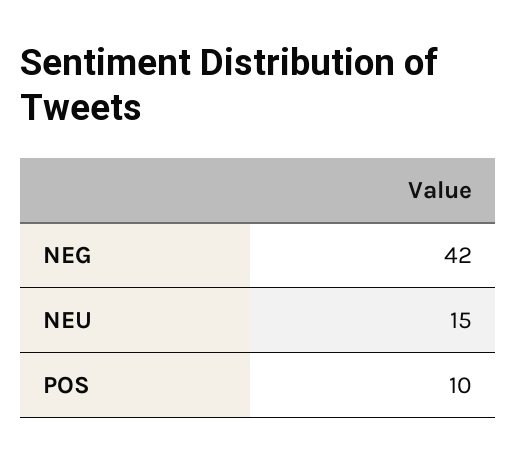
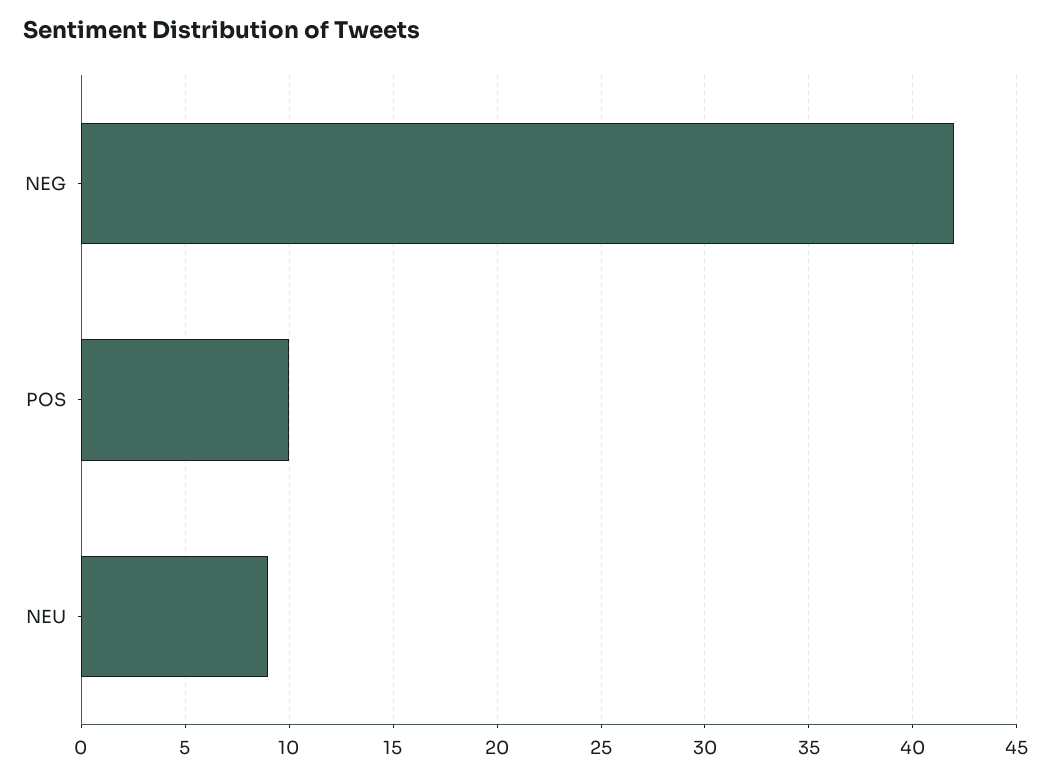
NEU: 15 -> 9

